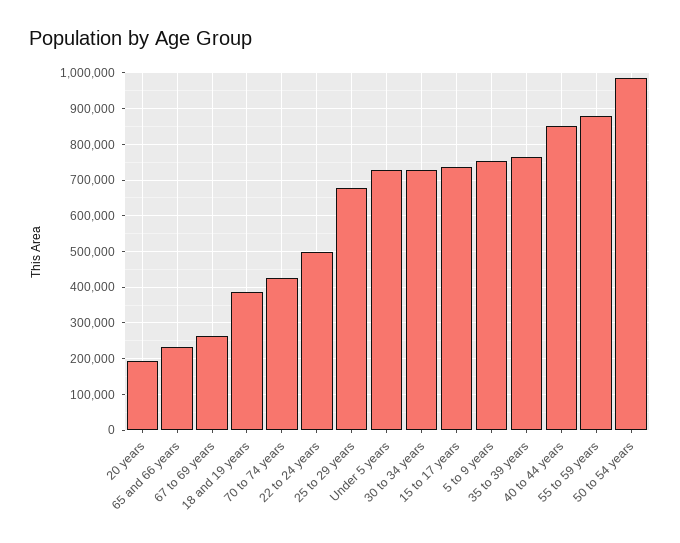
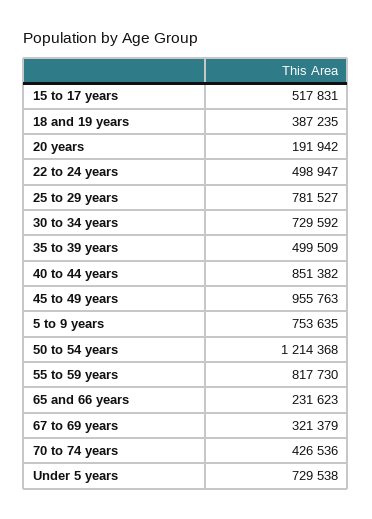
67 to 69 years: 260000 -> 321379
25 to 29 years: 680000 -> 781527
15 to 17 years: 740000 -> 517831
35 to 39 years: 760000 -> 499509
55 to 59 years: 880000 -> 817730
50 to 54 years: 980000 -> 1214368
45 to 49 years: none -> 955763

